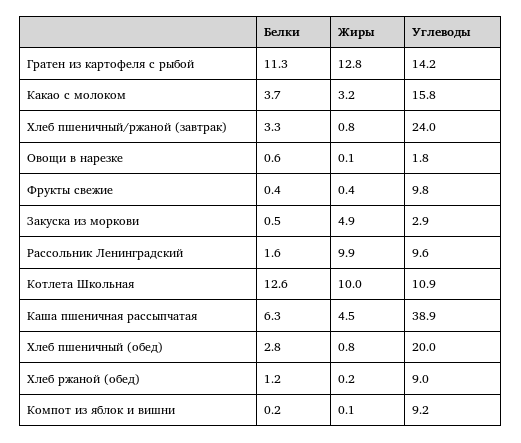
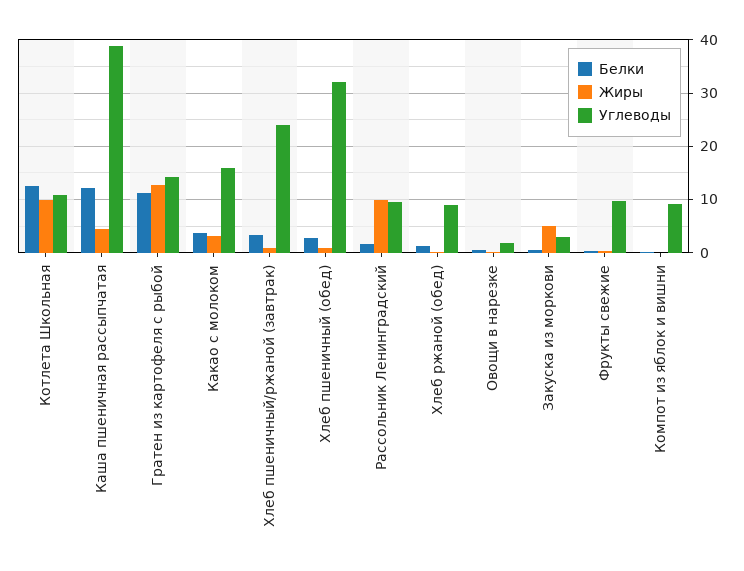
Белки, Каша пшеничная рассыпчатая: 6.3 -> 12
Углеводы, Хлеб пшеничный (обед): 20 -> 32

